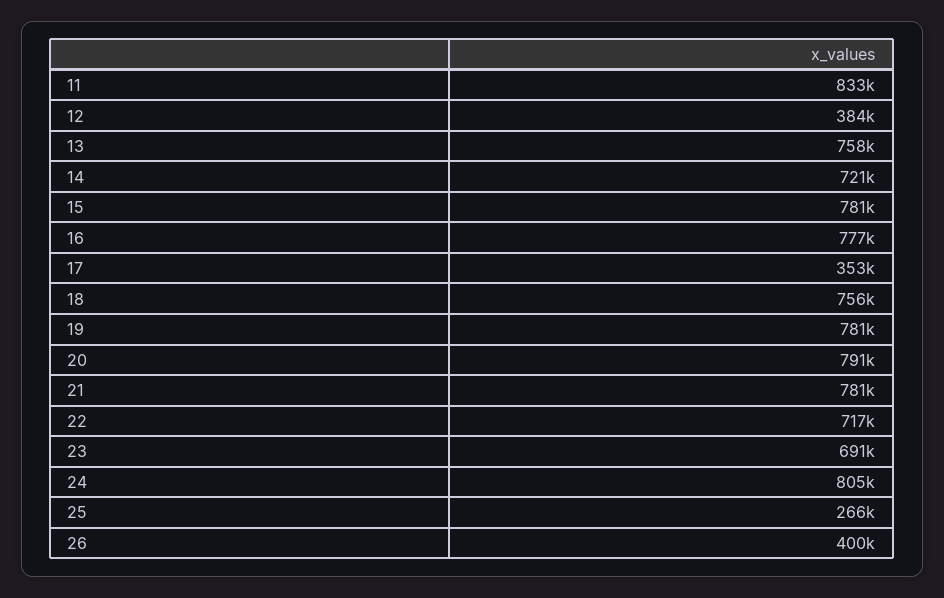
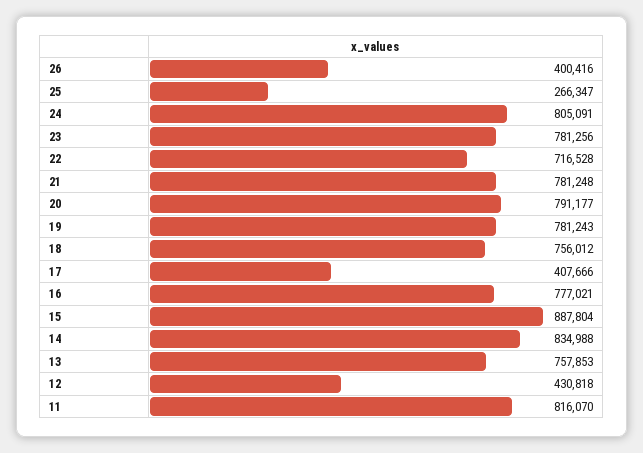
11: 833000 -> 816070
12: 384000 -> 430818
14: 721000 -> 834988
15: 781000 -> 887804
17: 353000 -> 407666
23: 691000 -> 781256

